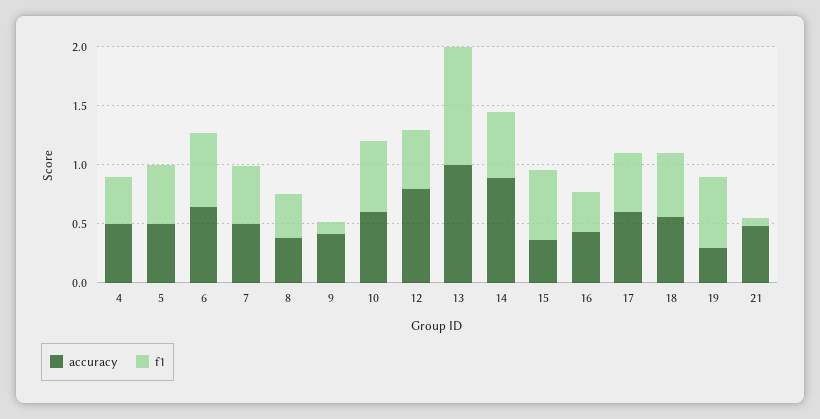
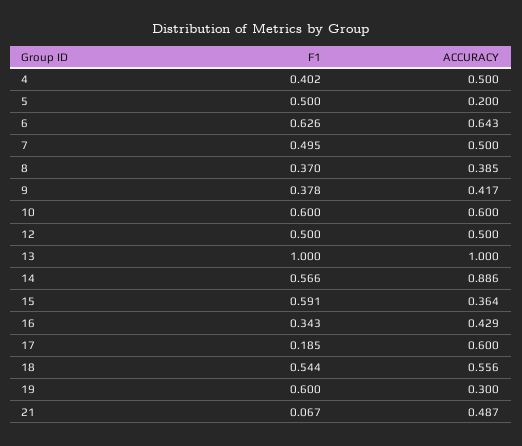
accuracy, 5: 0.5 -> 0.2
f1, 9: 0.1 -> 0.378
accuracy, 12: 0.8 -> 0.5
f1, 17: 0.5 -> 0.185

